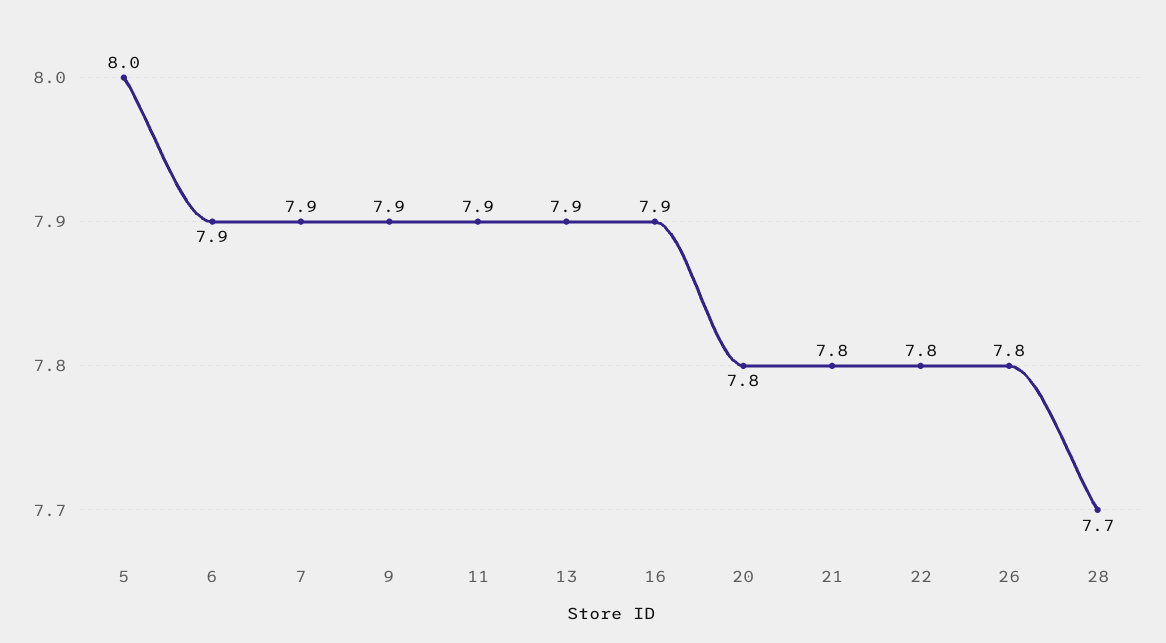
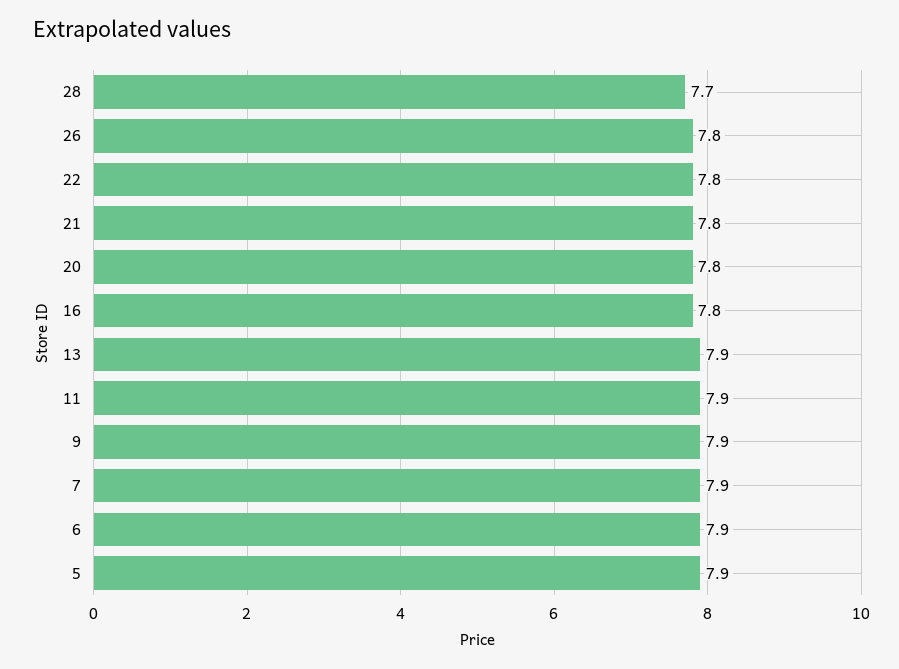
5: 8 -> 7.9
16: 7.9 -> 7.8

